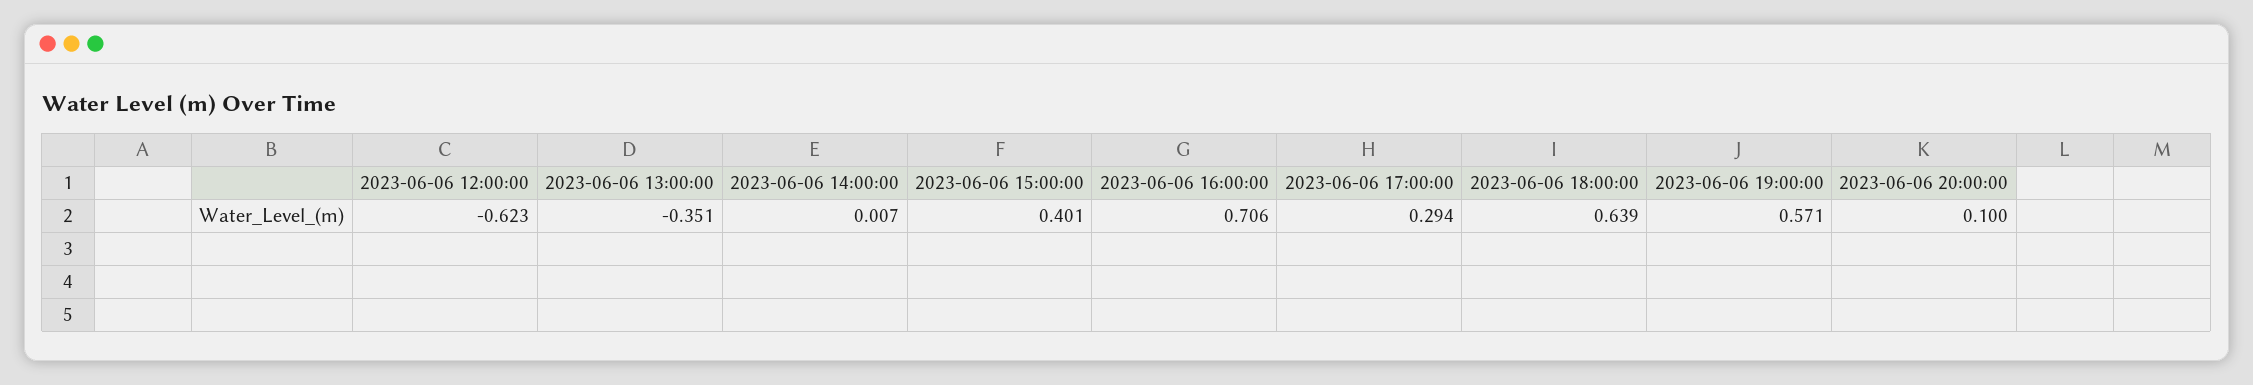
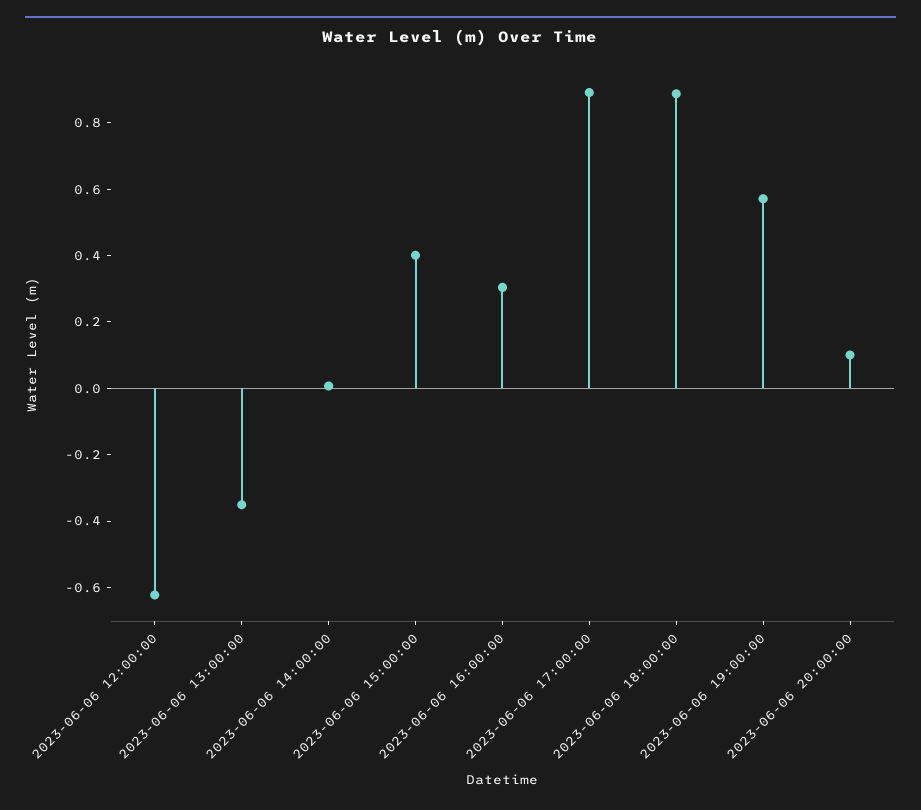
2023-06-06 16:00:00: 0.706 -> 0.3
2023-06-06 17:00:00: 0.294 -> 0.9
2023-06-06 18:00:00: 0.639 -> 0.9

